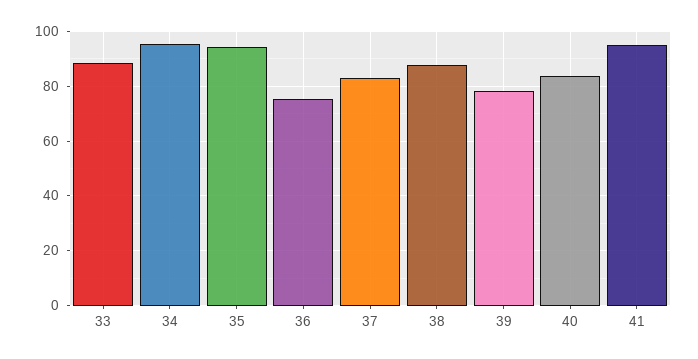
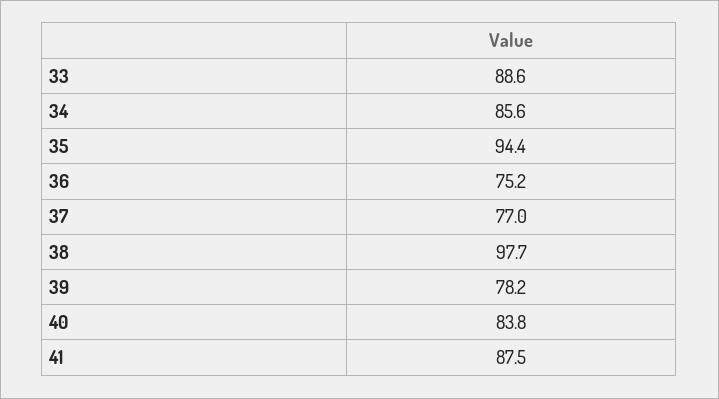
34: 95 -> 85.6
37: 82.5 -> 77
38: 87.5 -> 97.7
41: 95 -> 87.5

